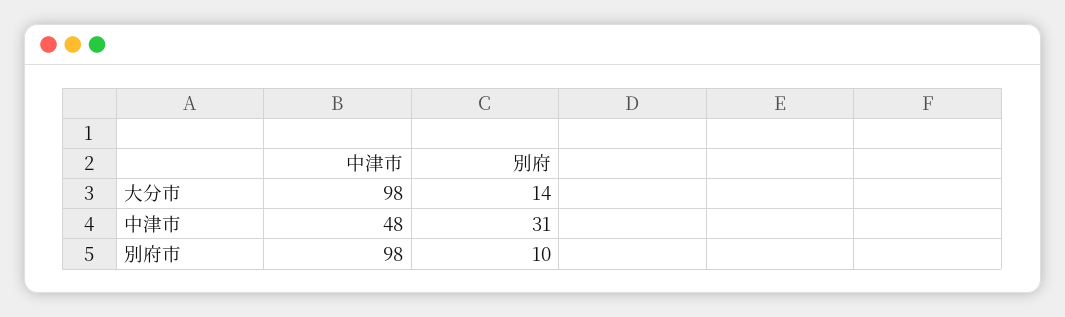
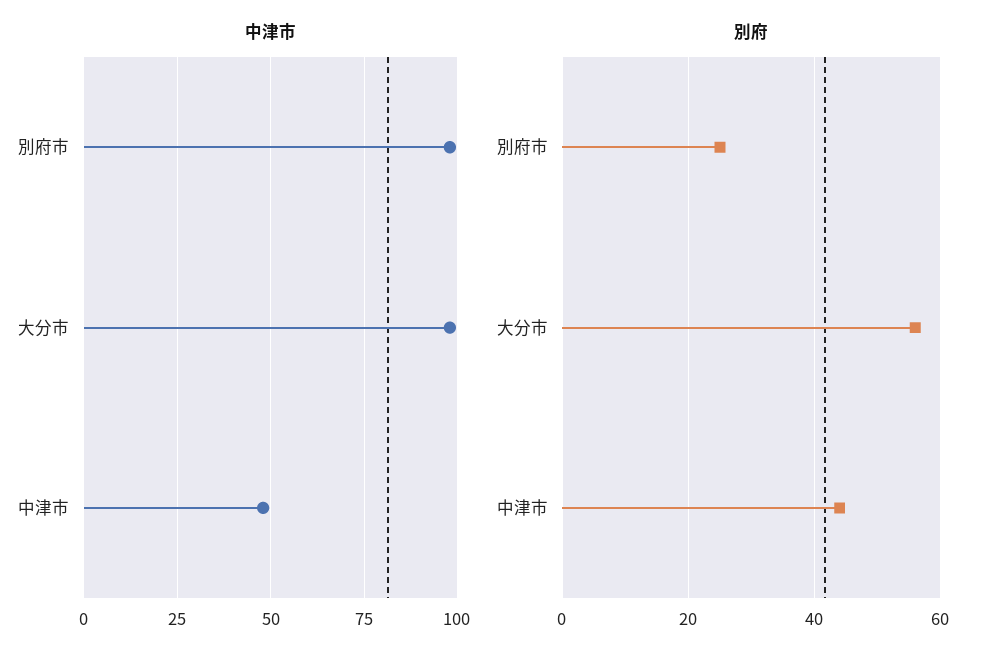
別府, 大分市: 14 -> 55
別府, 中津市: 31 -> 45
別府, 別府市: 10 -> 25

